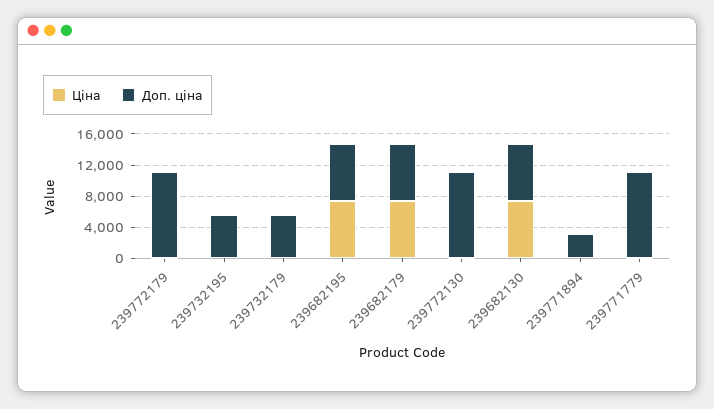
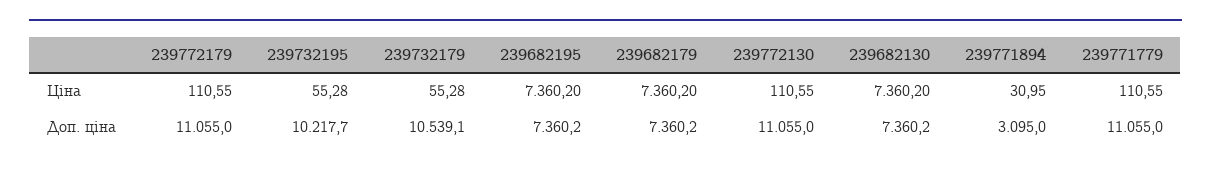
Доп. ціна, 239732195: 6000 -> 10217.7
Доп. ціна, 239732179: 6000 -> 10539.1

